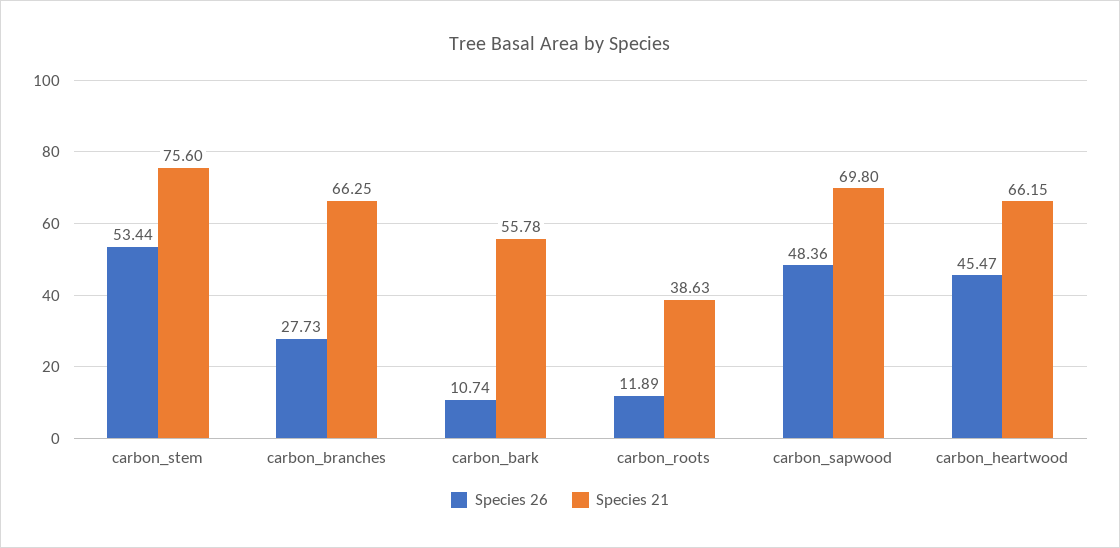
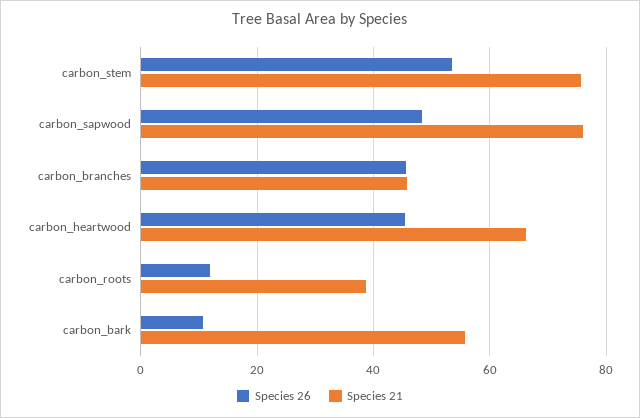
Species 26, carbon_branches: 27.73 -> 46
Species 21, carbon_branches: 66.25 -> 46
Species 21, carbon_sapwood: 69.8 -> 76

